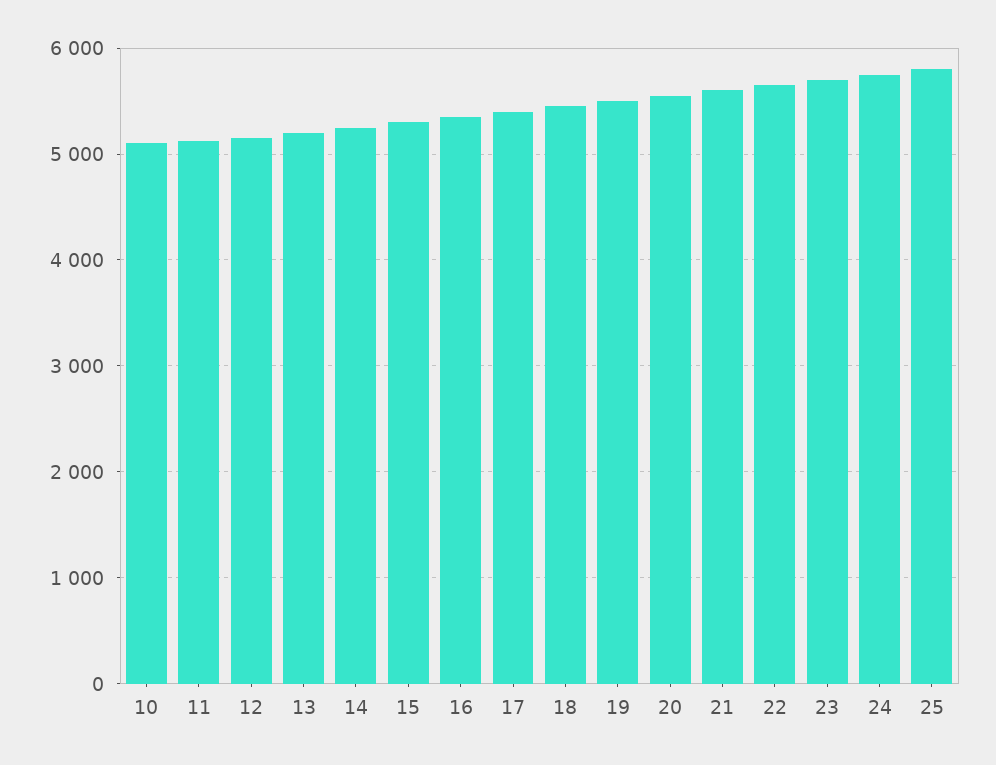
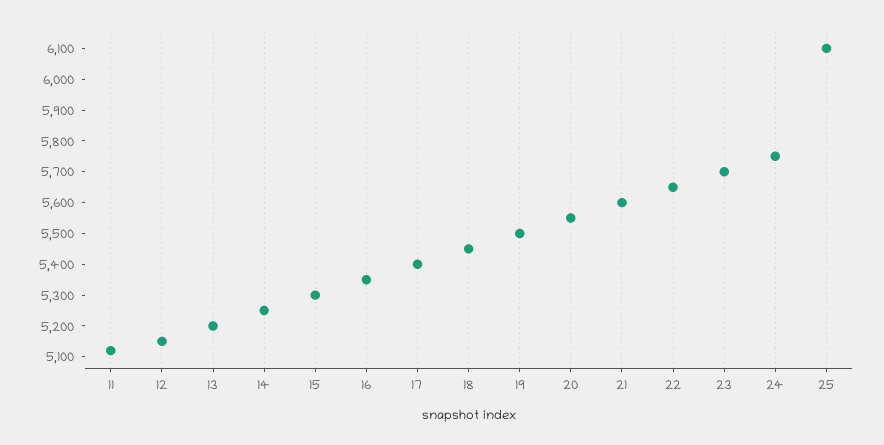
10: 5100 -> none
25: 5800 -> 6100

